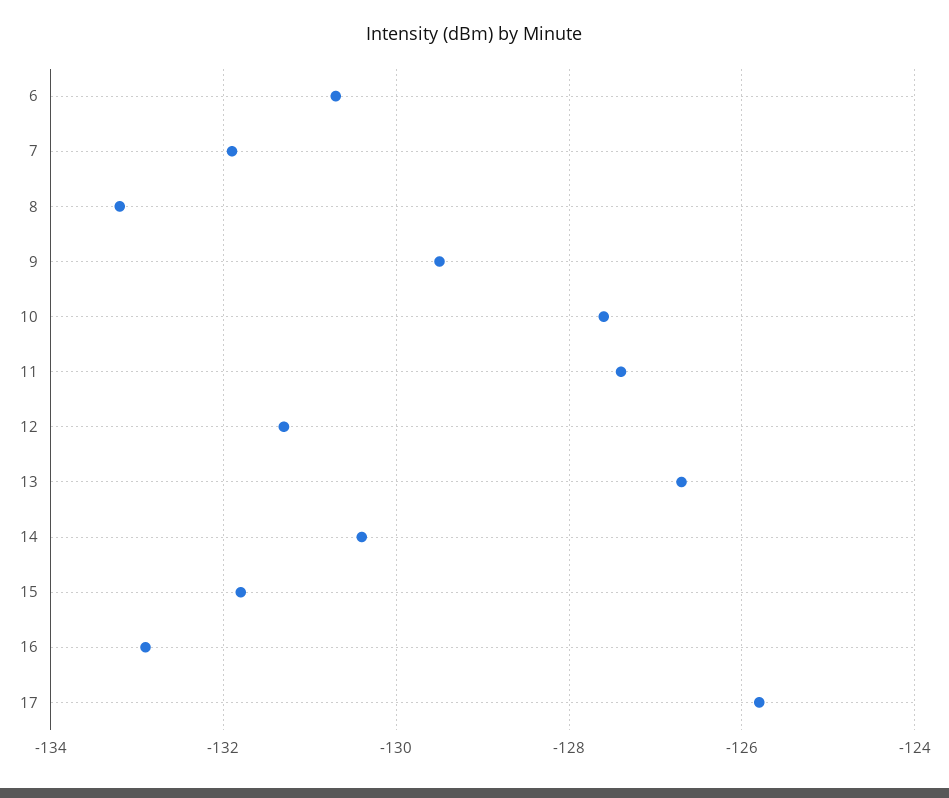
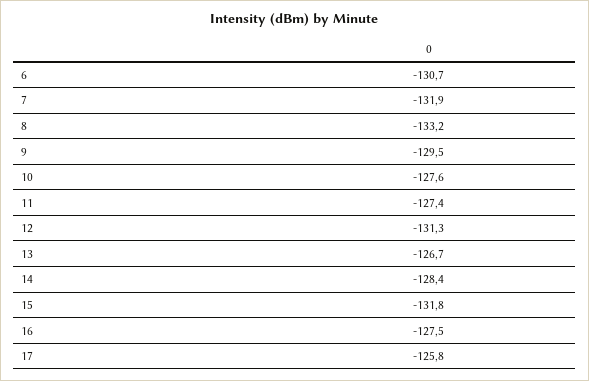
14: -130.5 -> -128.4
16: -133 -> -127.5

